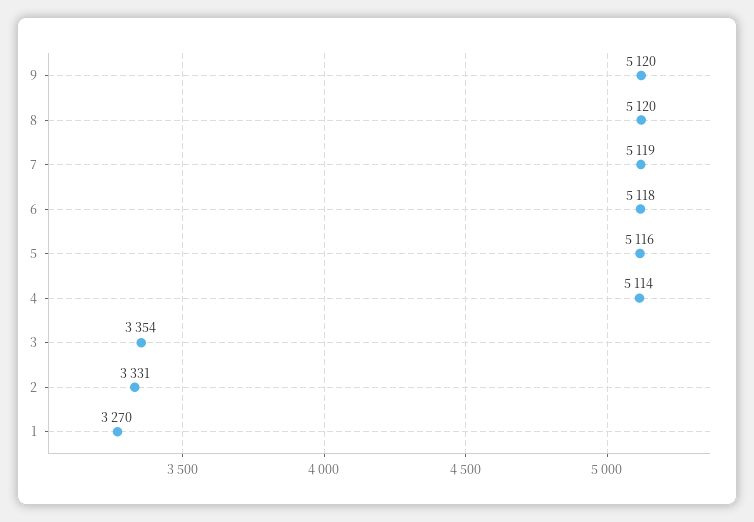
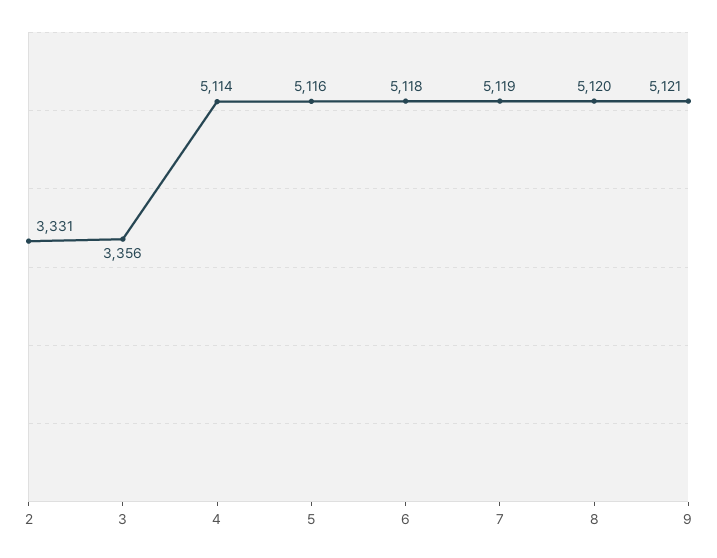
9: 5120 -> 5121
3: 3354 -> 3356
1: 3270 -> none

